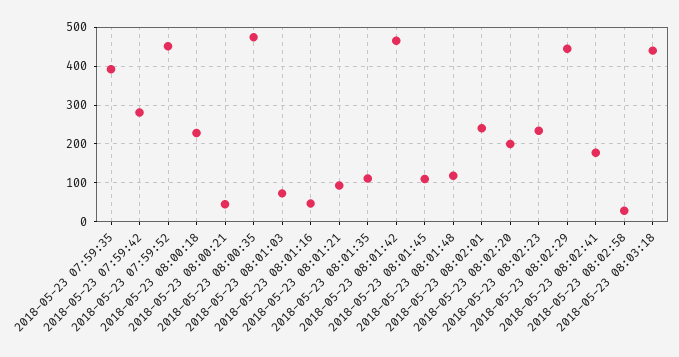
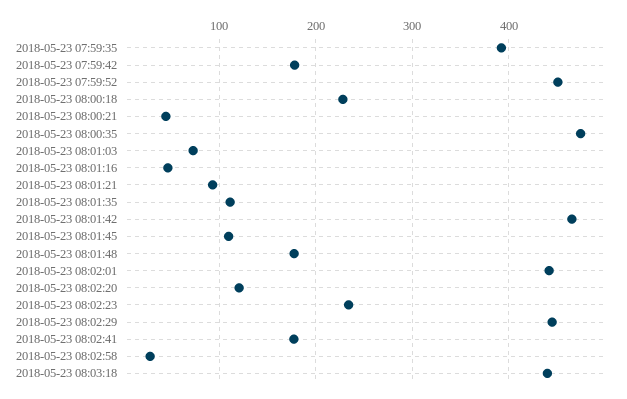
2018-05-23 07:59:42: 280 -> 180
2018-05-23 08:01:48: 120 -> 180
2018-05-23 08:02:01: 240 -> 440
2018-05-23 08:02:20: 200 -> 120

